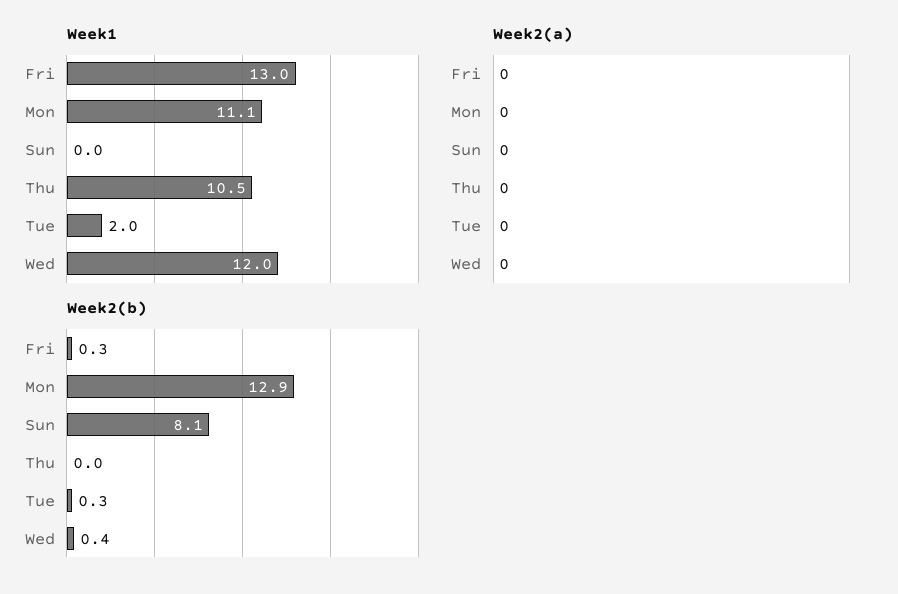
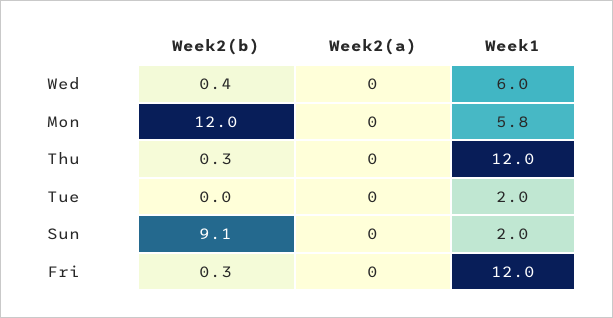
Week1, Fri: 13 -> 12
Week1, Mon: 11.1 -> 5.8
Week1, Sun: 0 -> 2
Week1, Thu: 10.5 -> 12
Week1, Wed: 12 -> 6
Week2(b), Mon: 12.9 -> 12
Week2(b), Sun: 8.1 -> 9.1
Week2(b), Thu: 0 -> 0.3
Week2(b), Tue: 0.3 -> 0

